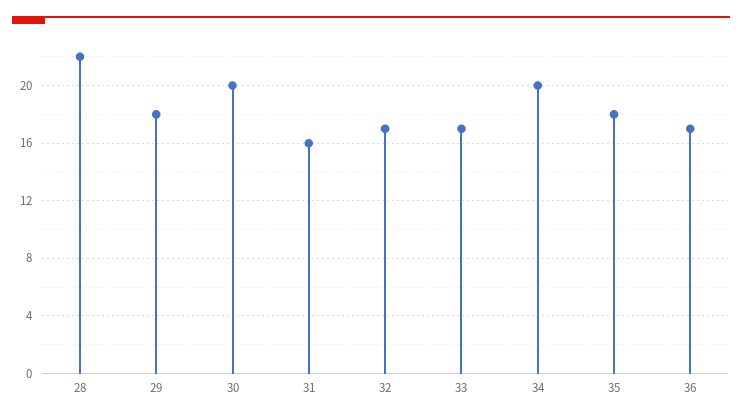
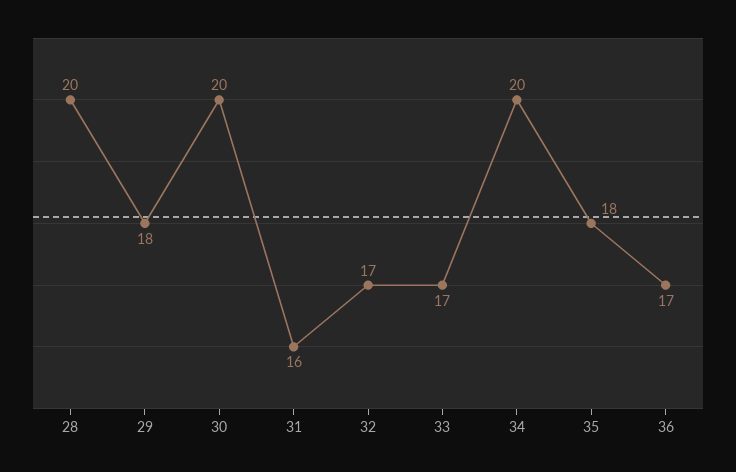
28: 22 -> 20

